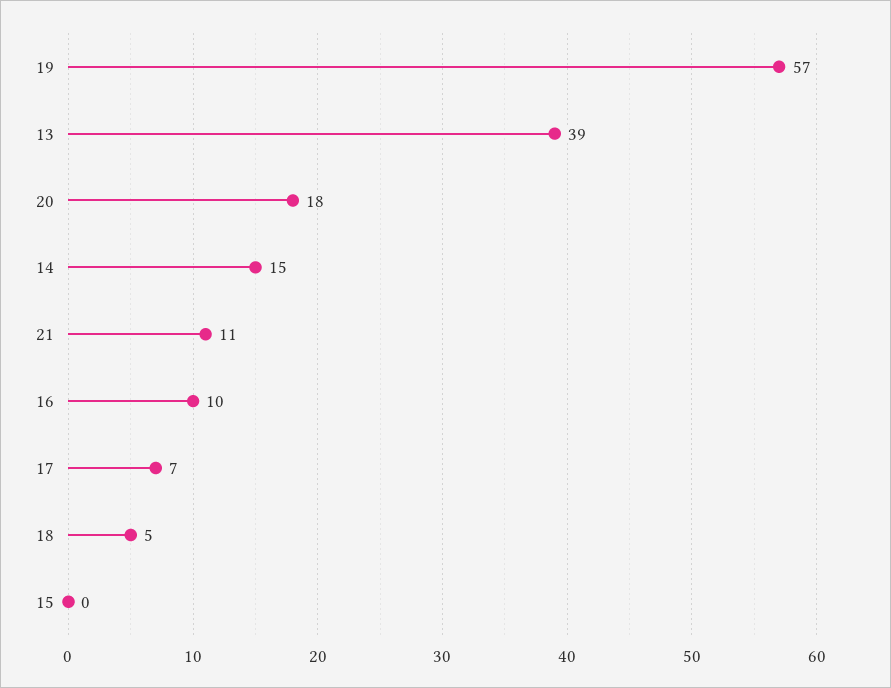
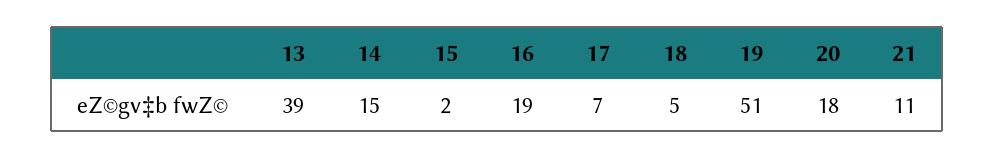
19: 57 -> 51
16: 10 -> 19
15: 0 -> 2

